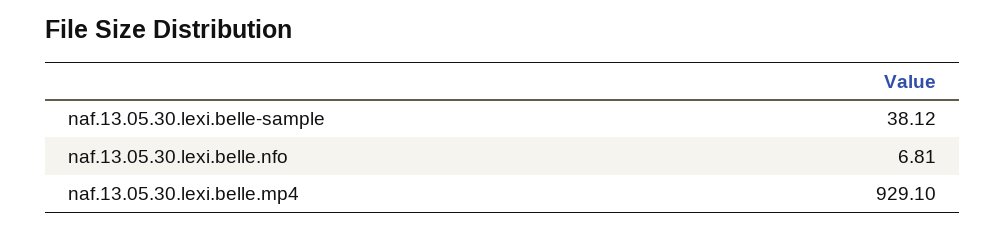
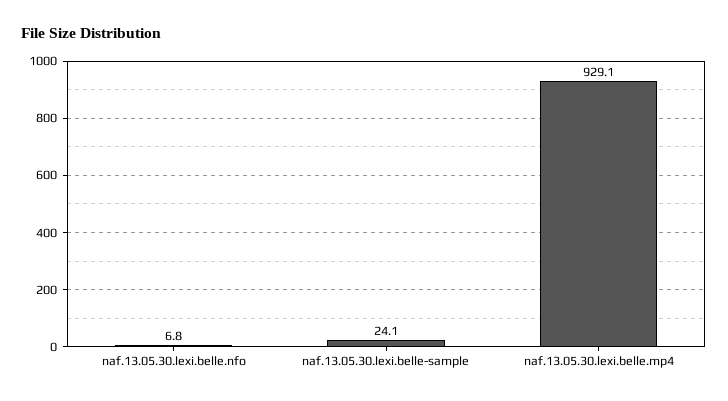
naf.13.05.30.lexi.belle-sample: 38.12 -> 24.1

